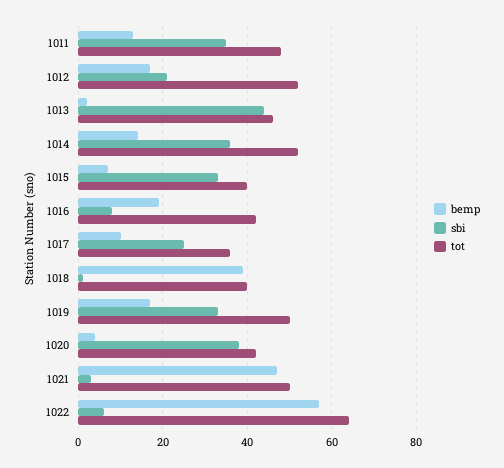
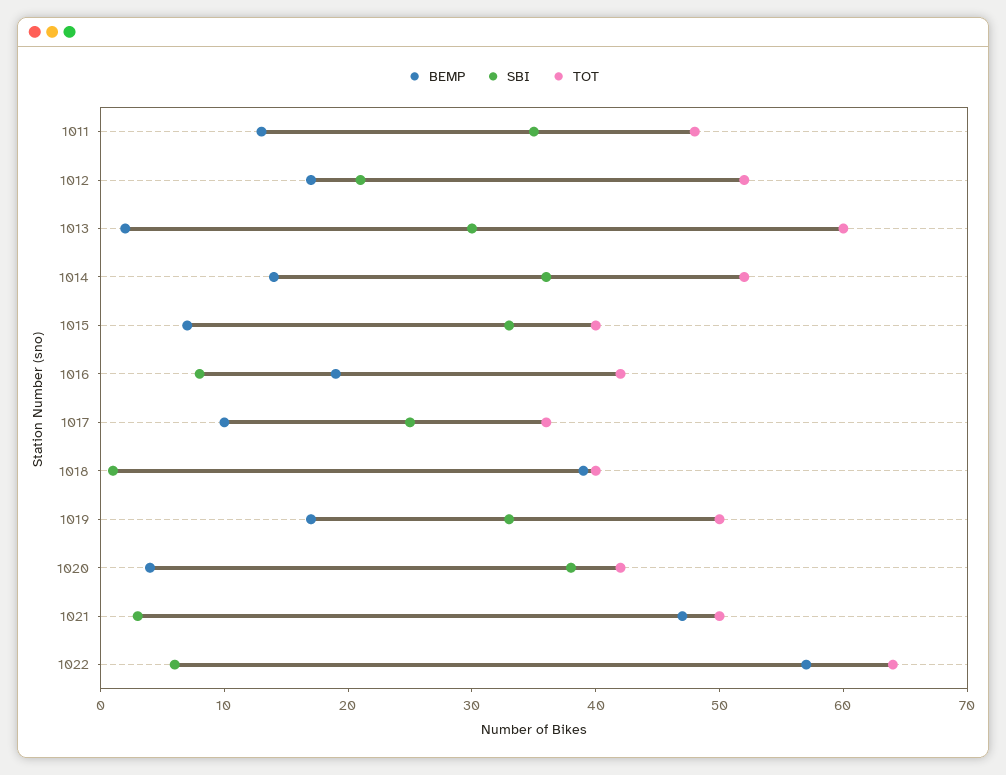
sbi, 1013: 45 -> 30
tot, 1013: 45 -> 60

